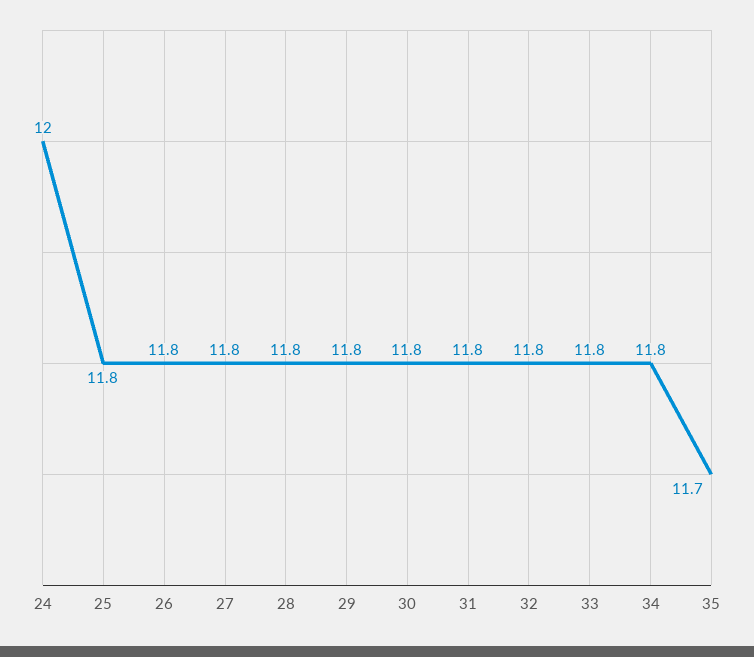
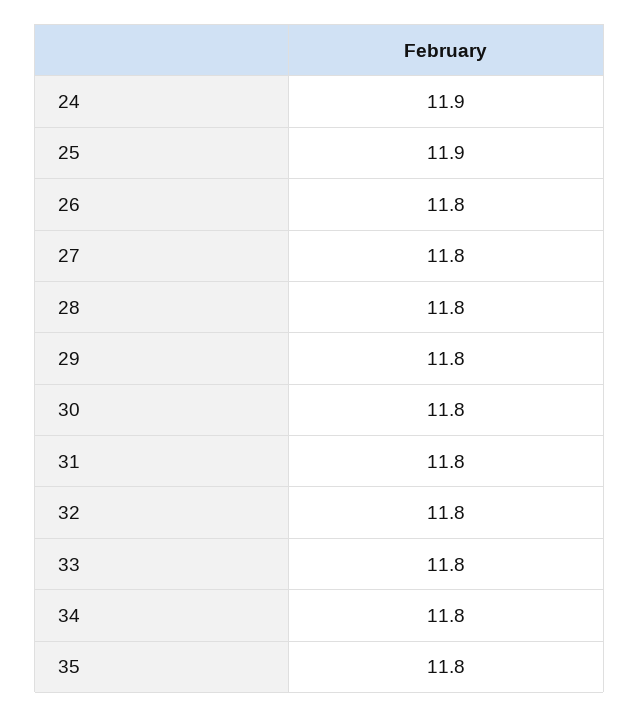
24: 12 -> 11.9
25: 11.8 -> 11.9
35: 11.7 -> 11.8

